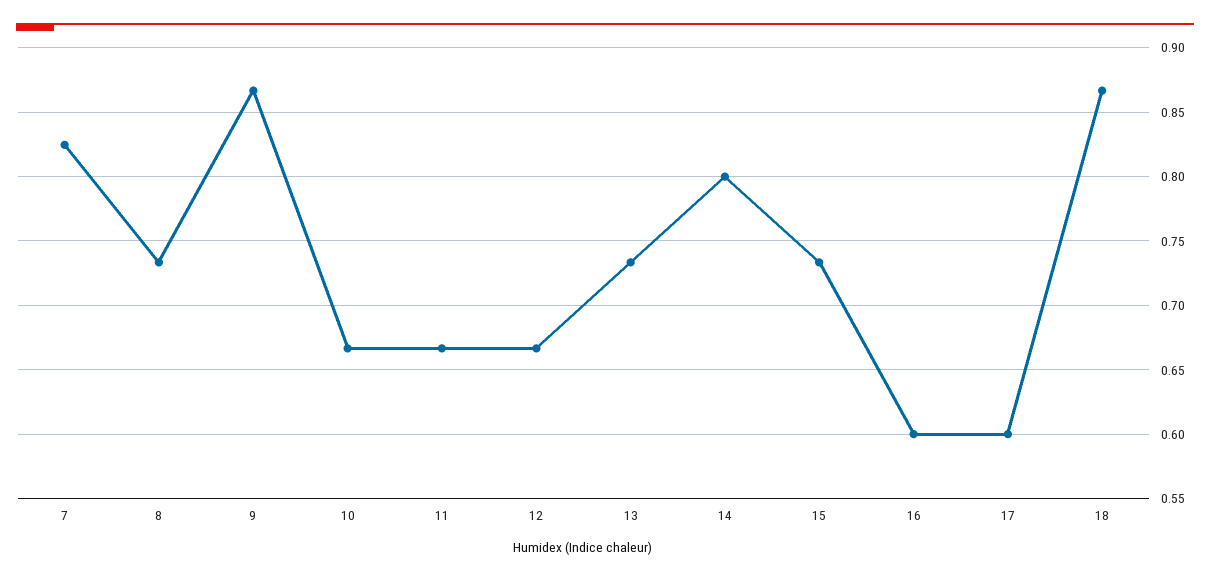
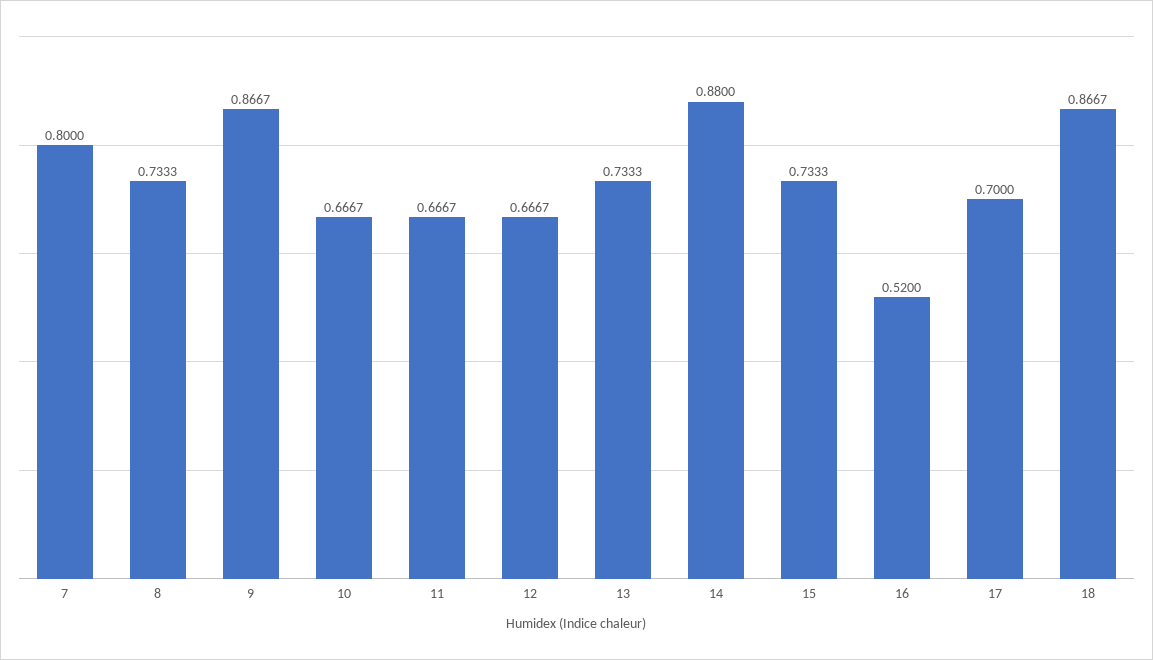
7: 0.825 -> 0.8
14: 0.8 -> 0.88
16: 0.6 -> 0.52
17: 0.6 -> 0.7

